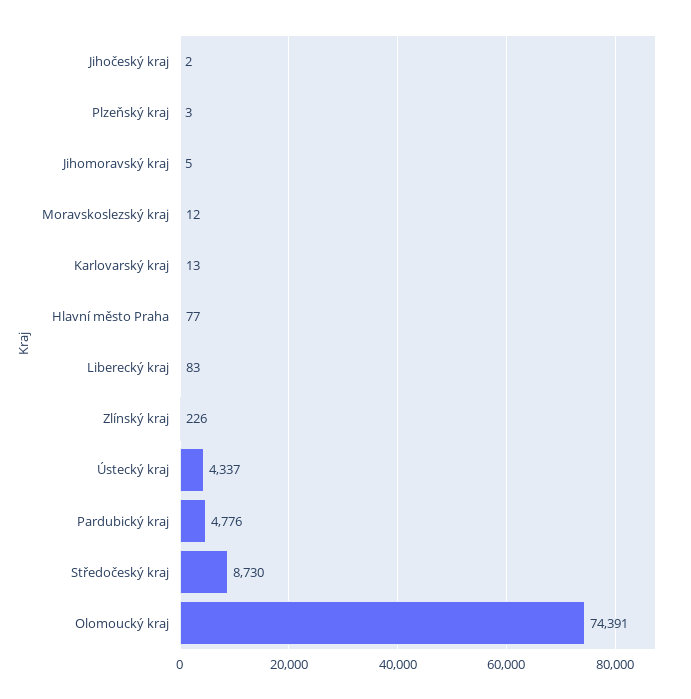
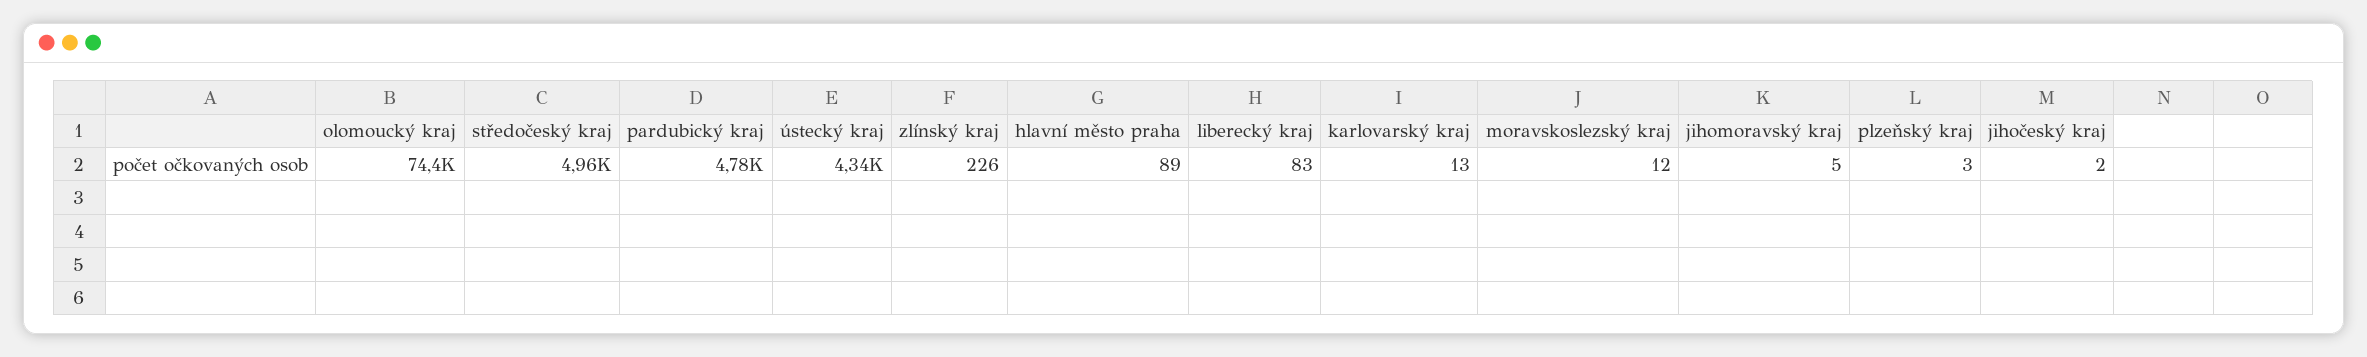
Hlavní město Praha: 77 -> 89
Středočeský kraj: 8730 -> 4960

